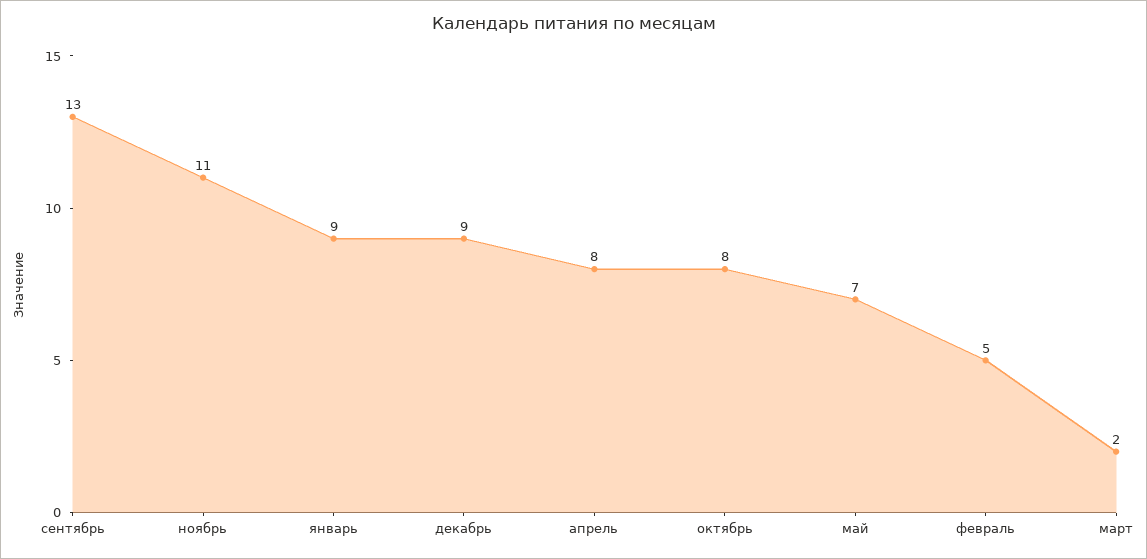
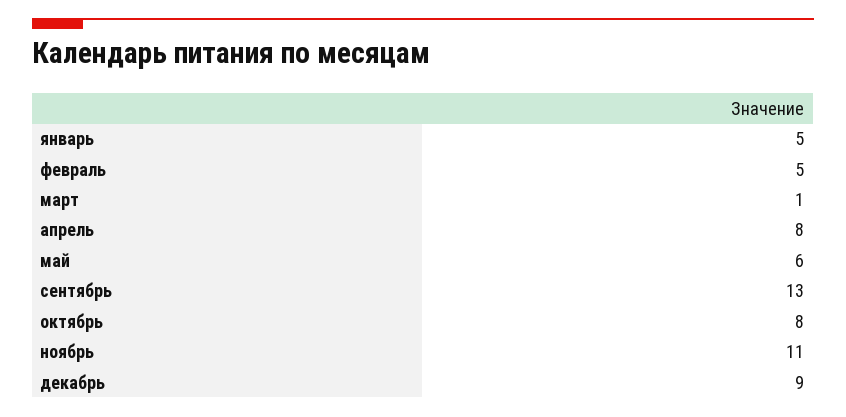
январь: 9 -> 5
май: 7 -> 6
март: 2 -> 1

